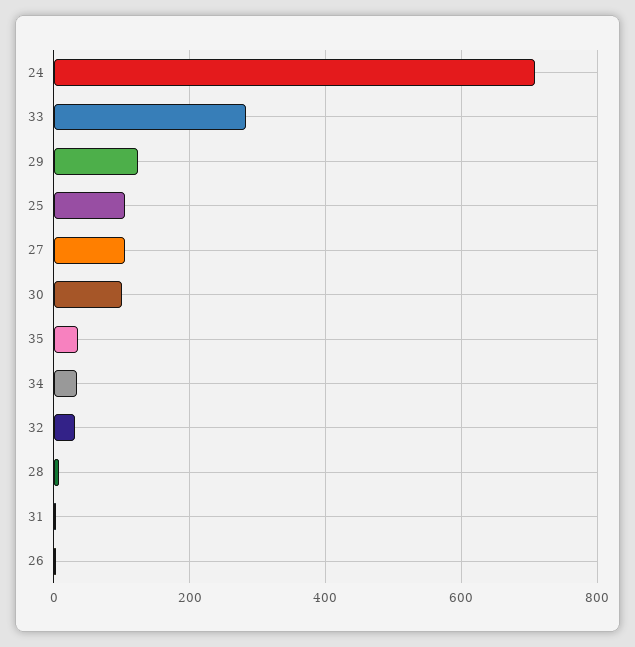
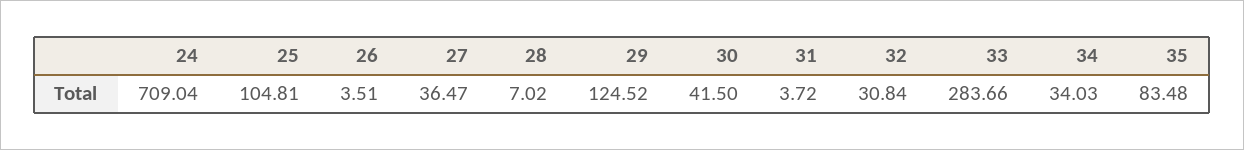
27: 100 -> 36.47
30: 100 -> 41.5
35: 40 -> 83.48

